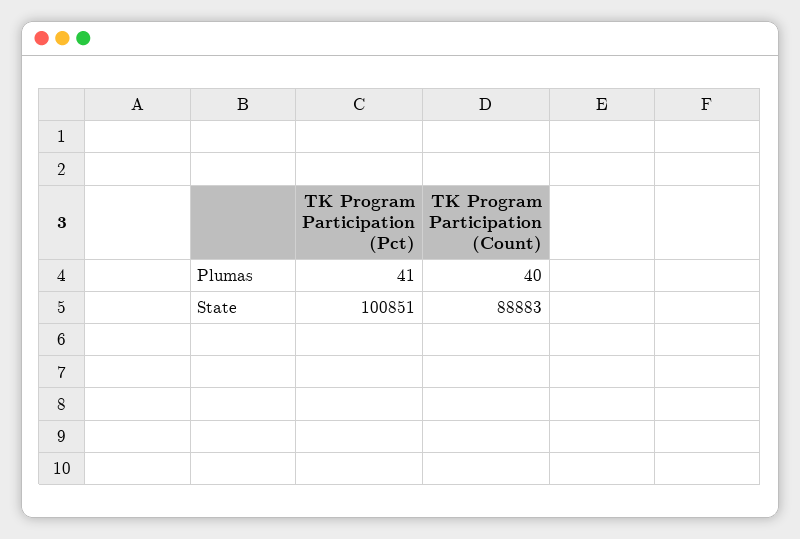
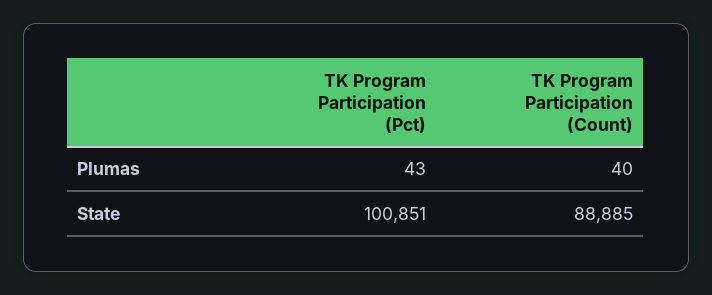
TK Program Participation (Pct), Plumas: 41 -> 43
TK Program Participation (Count), State: 88883 -> 88885

